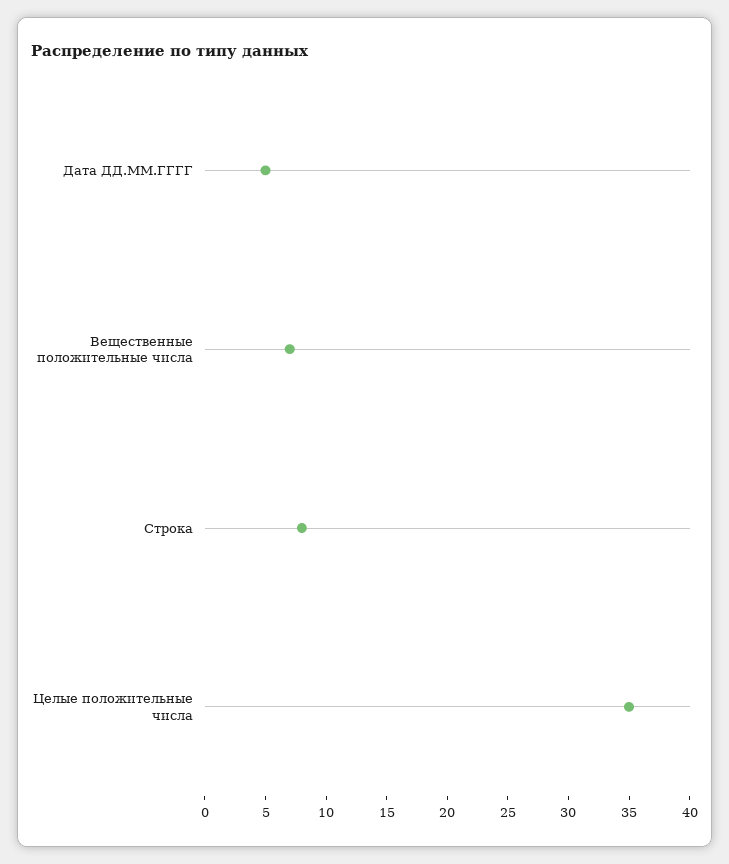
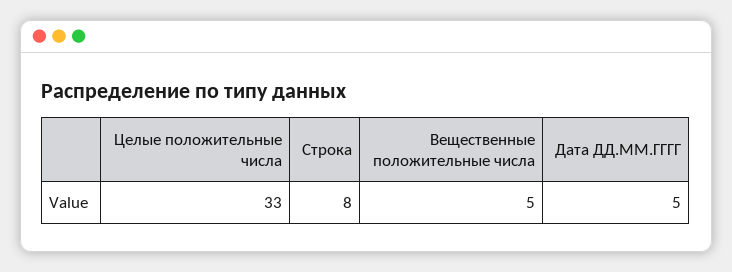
Вещественные положительные числа: 7 -> 5
Целые положительные числа: 35 -> 33

